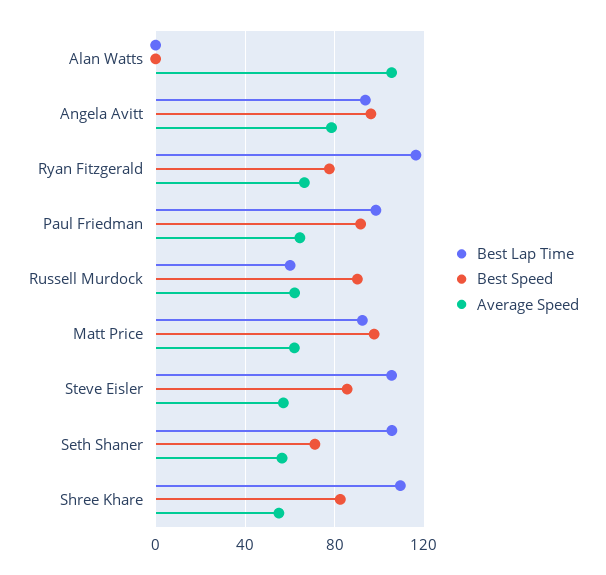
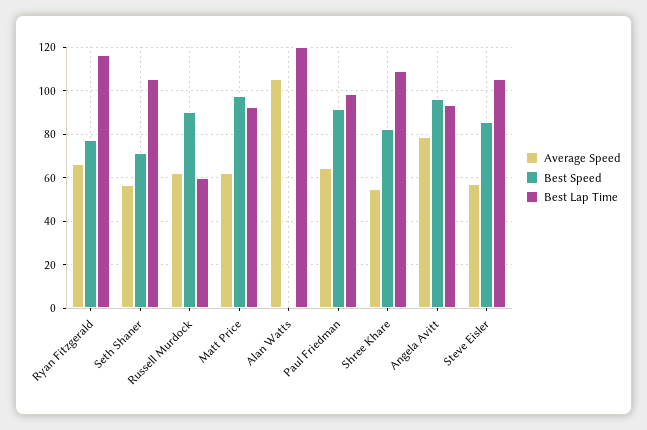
Best Lap Time, Alan Watts: 0 -> 120

